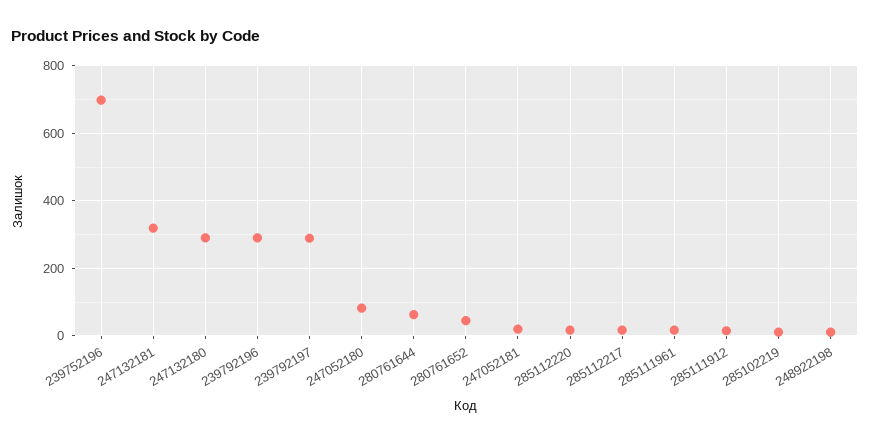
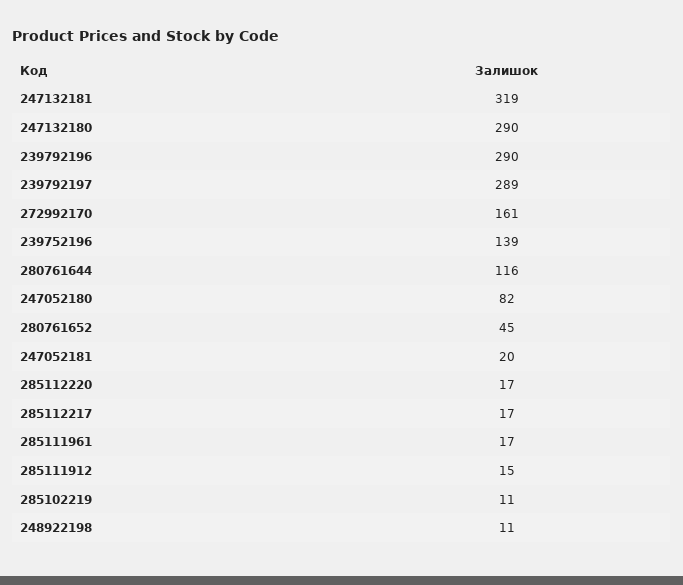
239752196: 700 -> 139
280761644: 60 -> 116
272992170: none -> 161

